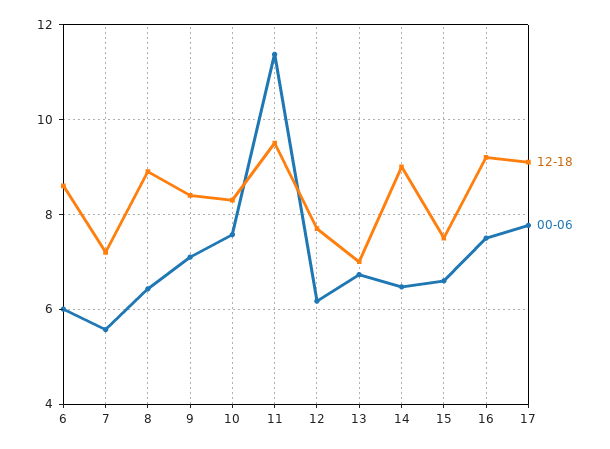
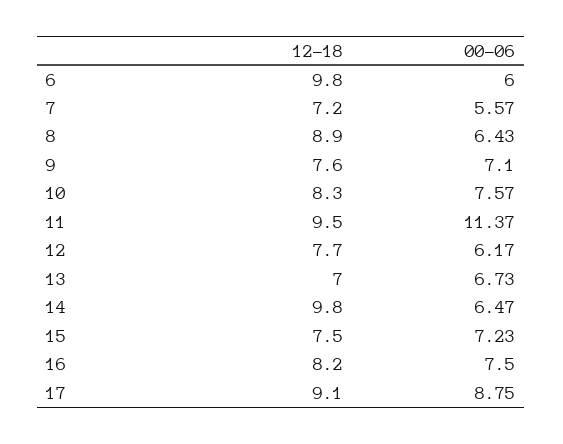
12-18, 6: 8.6 -> 9.8
12-18, 9: 8.4 -> 7.6
12-18, 14: 9 -> 9.8
00-06, 15: 6.6 -> 7.23
12-18, 16: 9.2 -> 8.2
00-06, 17: 7.8 -> 8.75

